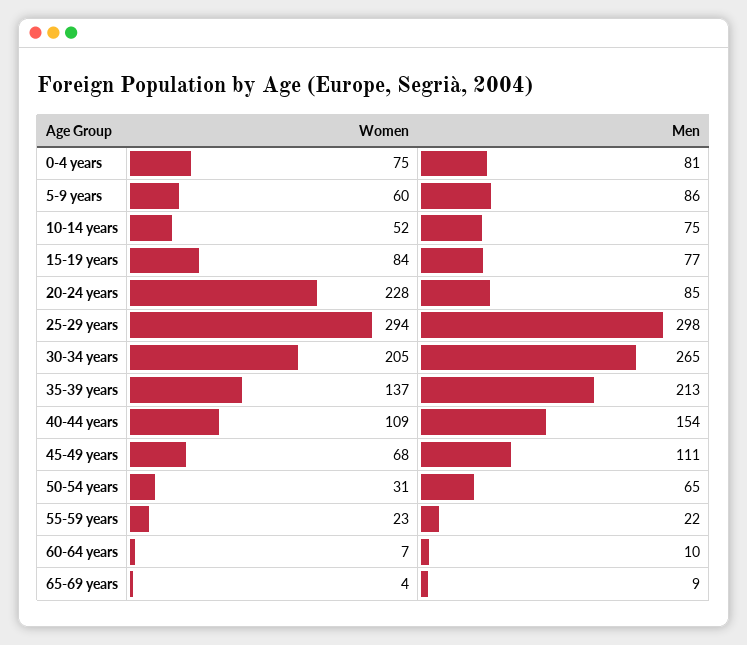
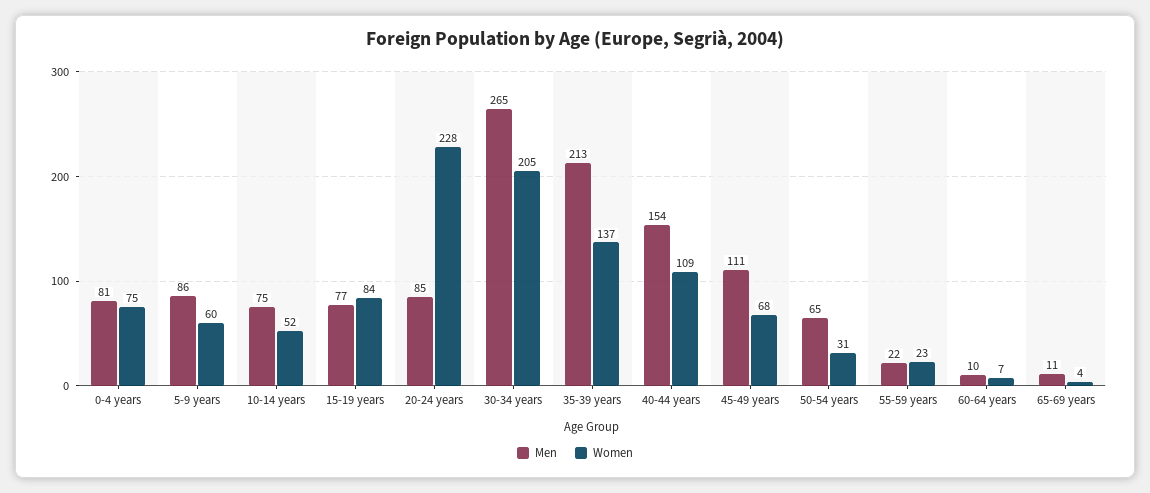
Women, 25-29 years: 294 -> none
Men, 25-29 years: 298 -> none
Men, 65-69 years: 9 -> 11

